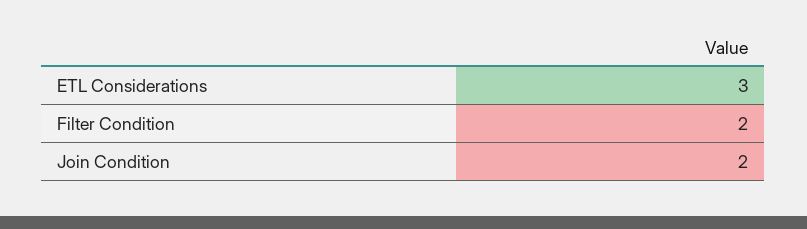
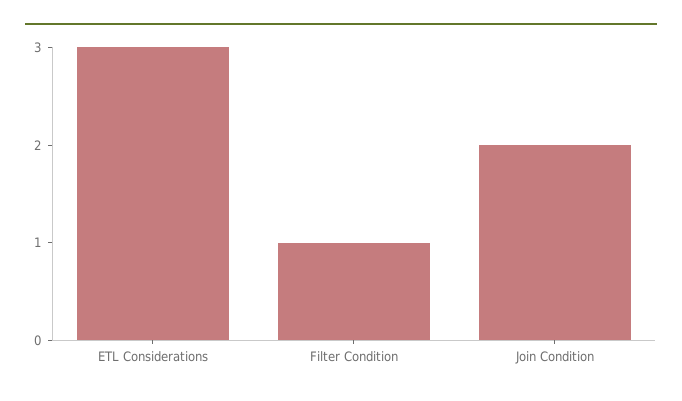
Filter Condition: 2 -> 1

